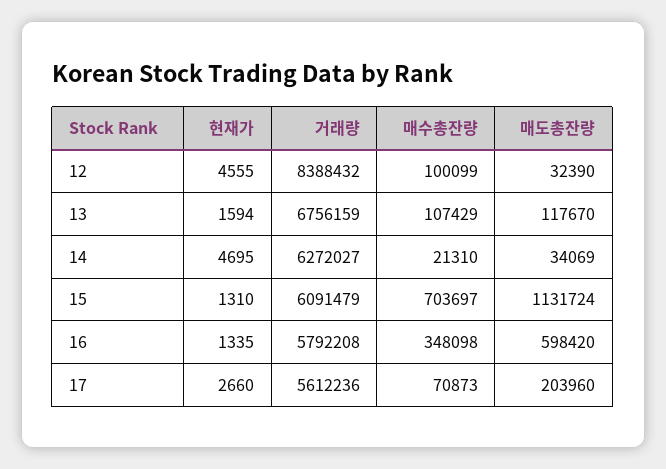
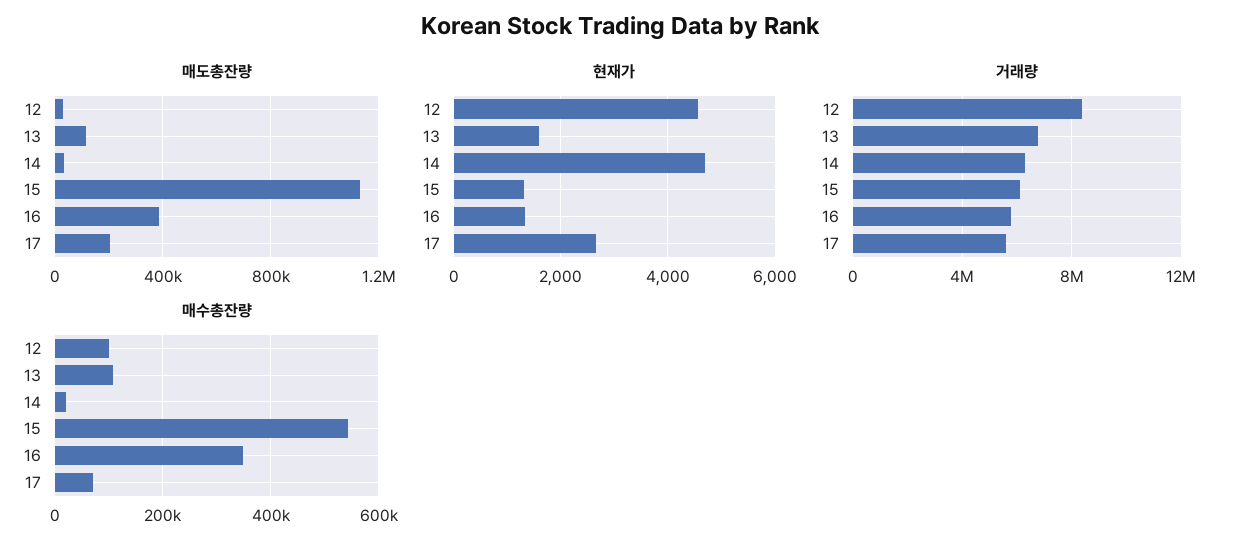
매수총잔량, 15: 703697 -> 540000
매도총잔량, 16: 598420 -> 400000

